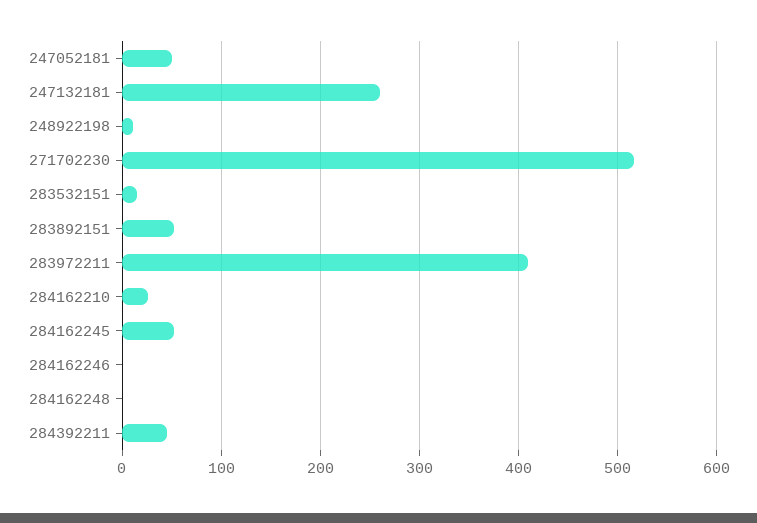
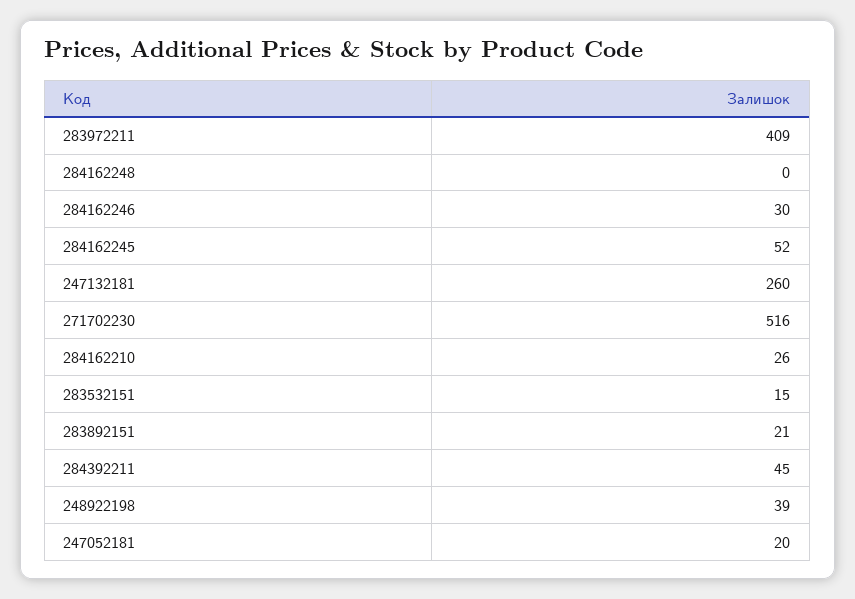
247052181: 50 -> 20
248922198: 10 -> 39
283892151: 50 -> 21
284162246: 0 -> 30

